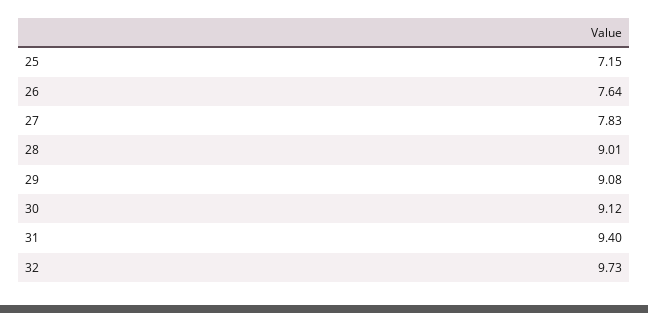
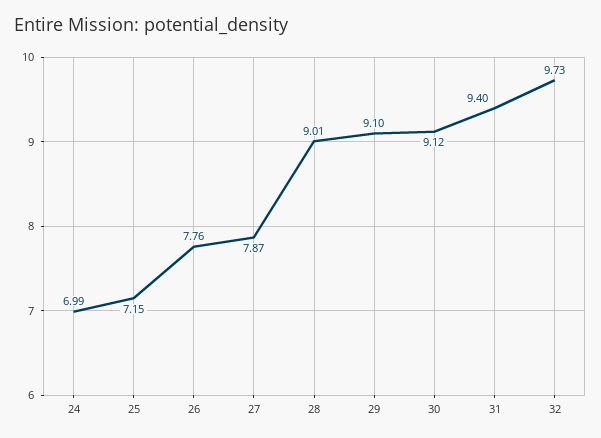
26: 7.64 -> 7.76
27: 7.83 -> 7.87
29: 9.08 -> 9.1
24: none -> 6.99

